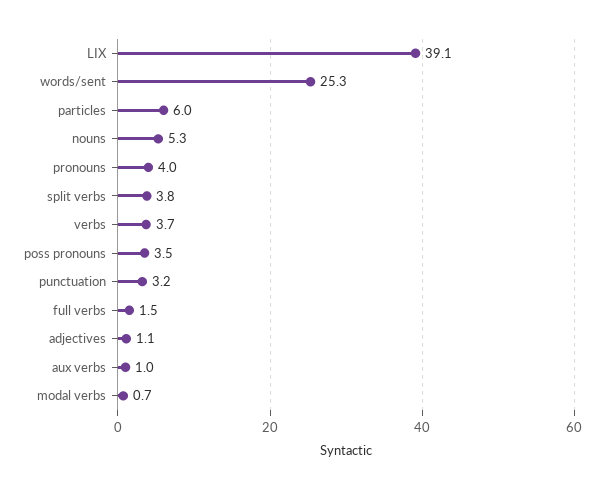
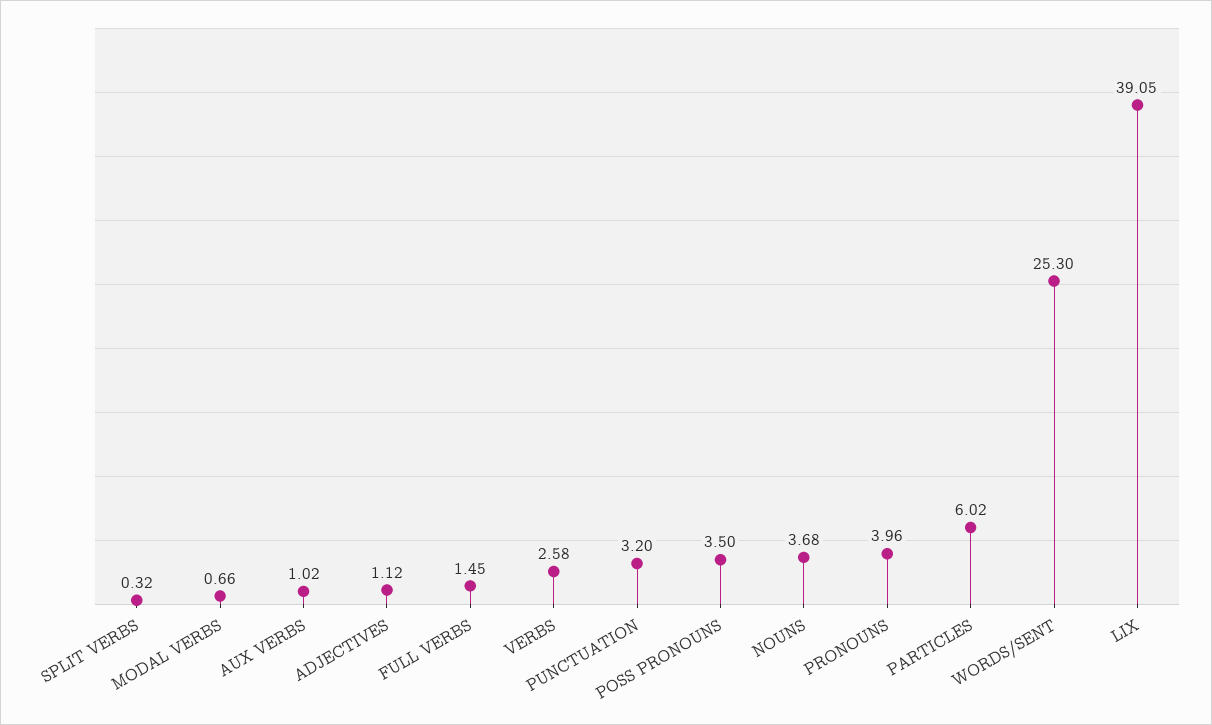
nouns: 5.3 -> 3.68
split verbs: 3.8 -> 0.32
verbs: 3.7 -> 2.58

